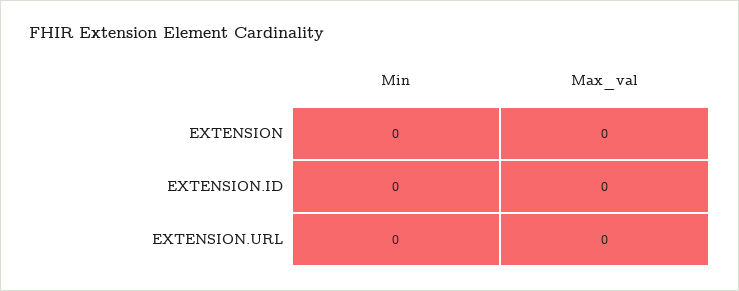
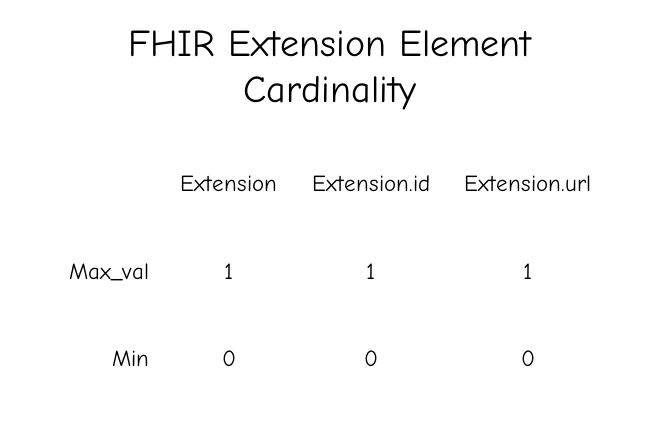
Max_val, EXTENSION: 0 -> 1
Max_val, EXTENSION.ID: 0 -> 1
Max_val, EXTENSION.URL: 0 -> 1

